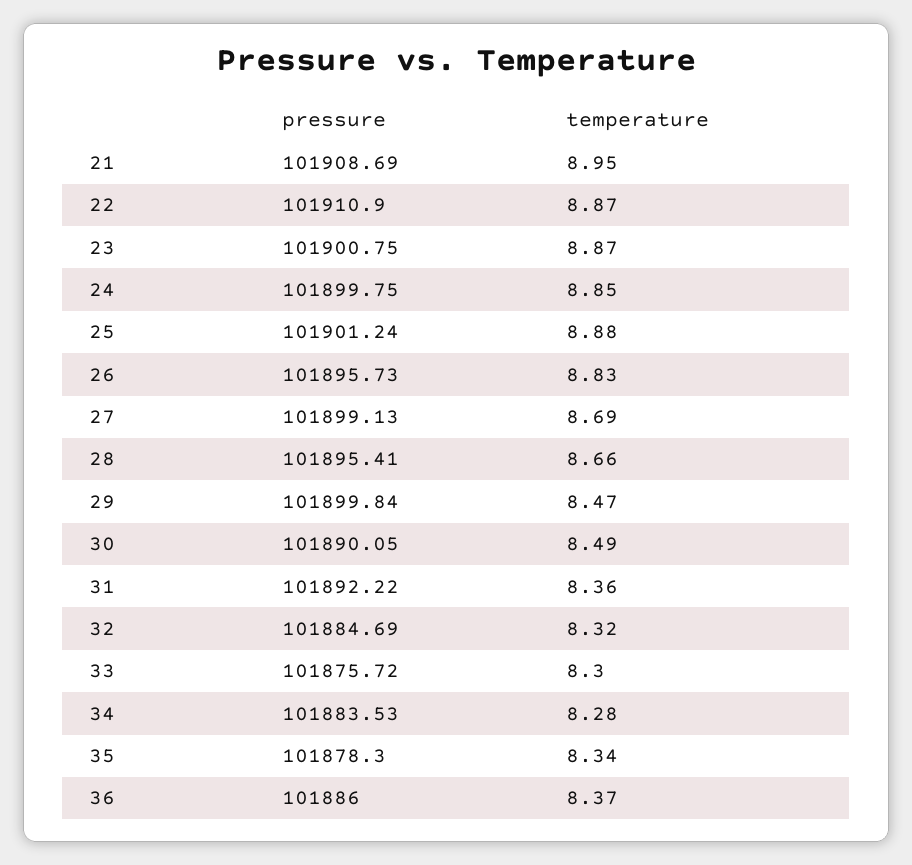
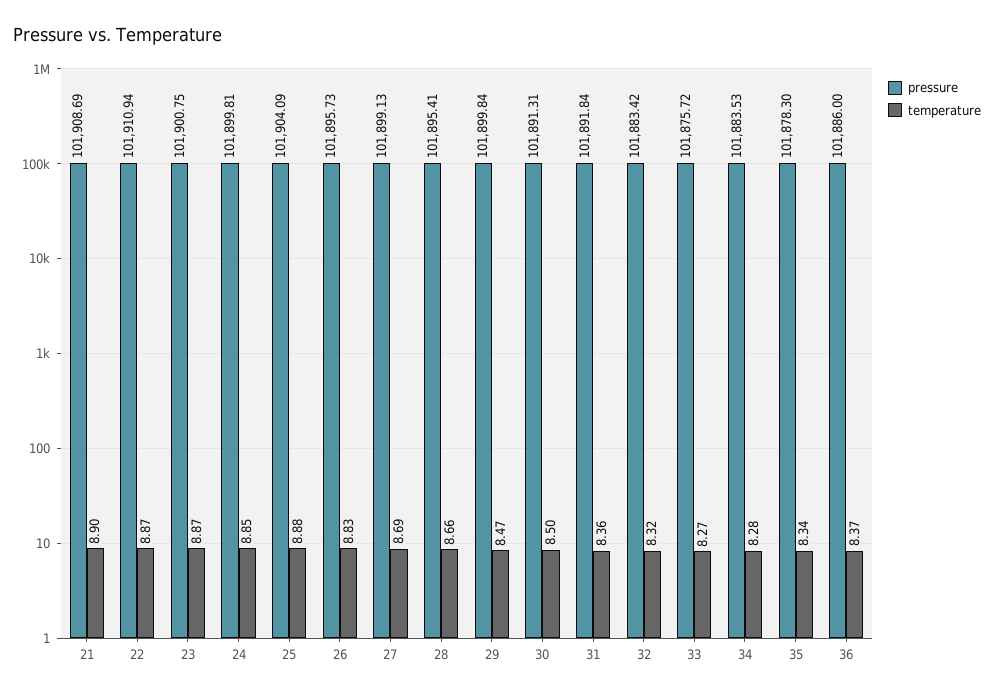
temperature, 21: 8.95 -> 8.9
pressure, 22: 101910.9 -> 101910.94
pressure, 24: 101899.75 -> 101899.81
pressure, 25: 101901.24 -> 101904.09
pressure, 30: 101890.05 -> 101891.31
temperature, 30: 8.49 -> 8.5
pressure, 31: 101892.22 -> 101891.84
pressure, 32: 101884.69 -> 101883.42
temperature, 33: 8.3 -> 8.27

